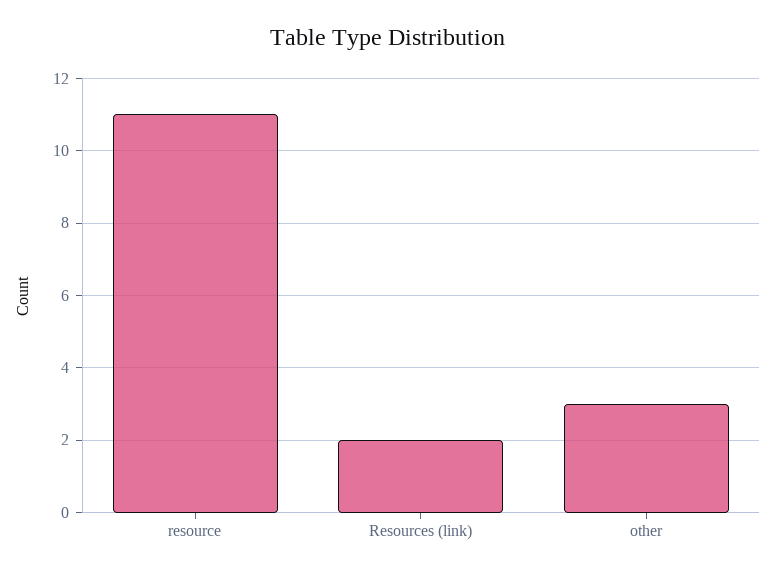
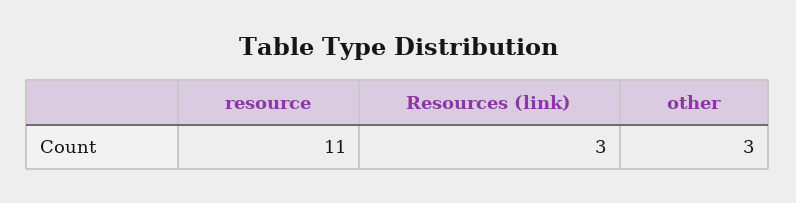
Resources (link): 2 -> 3

